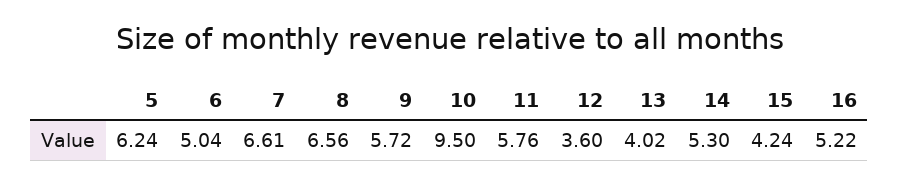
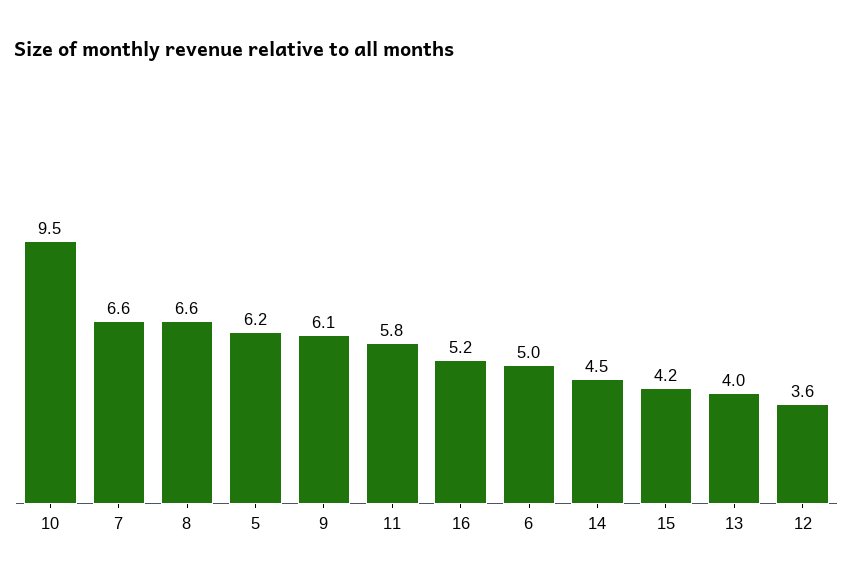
9: 5.72 -> 6.1
14: 5.3 -> 4.5

